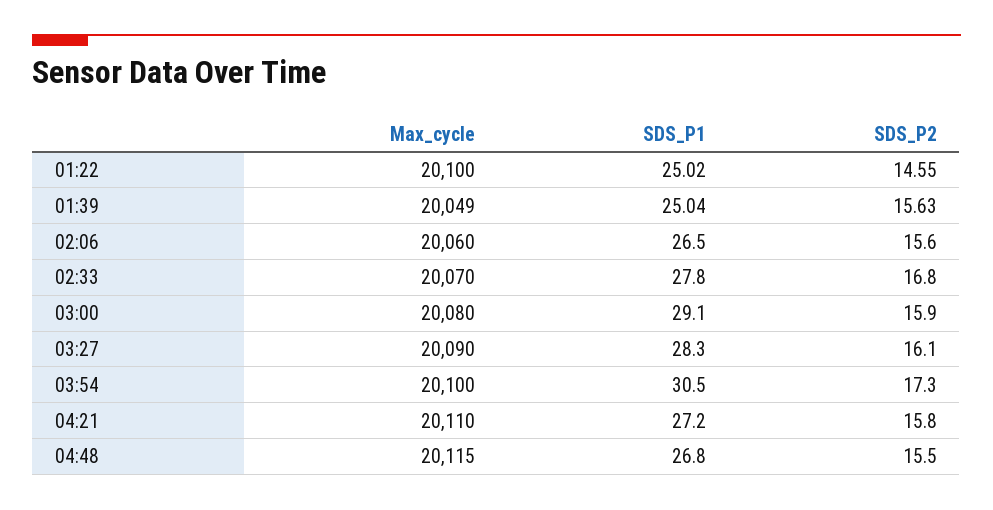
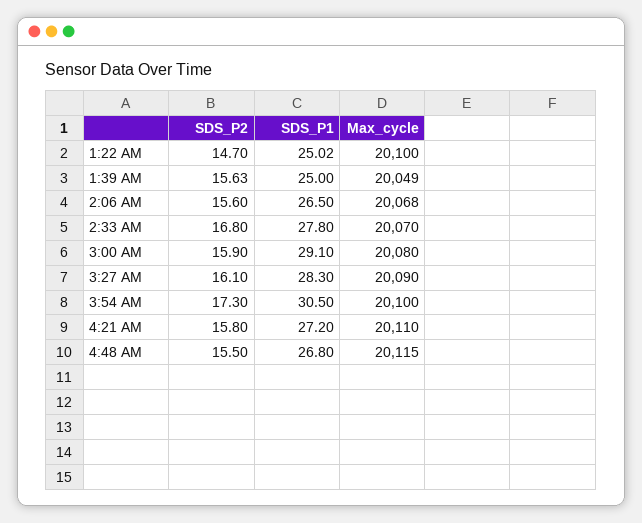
SDS_P2, 01:22: 14.55 -> 14.7
SDS_P1, 01:39: 25.04 -> 25
Max_cycle, 02:06: 20060 -> 20068

